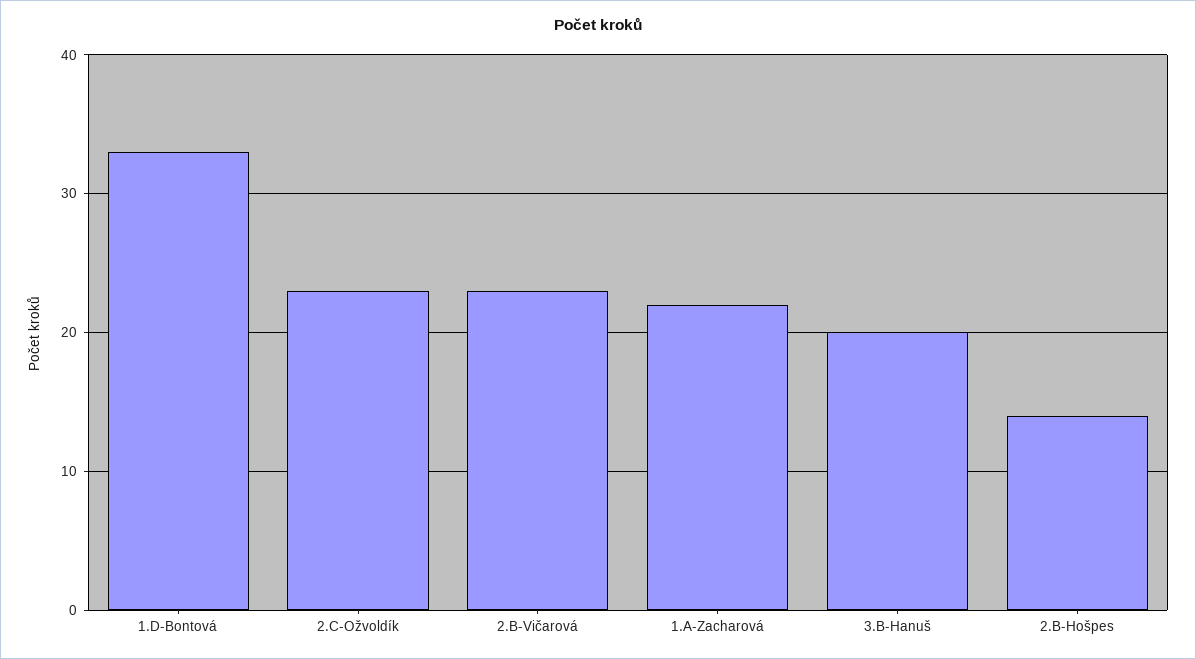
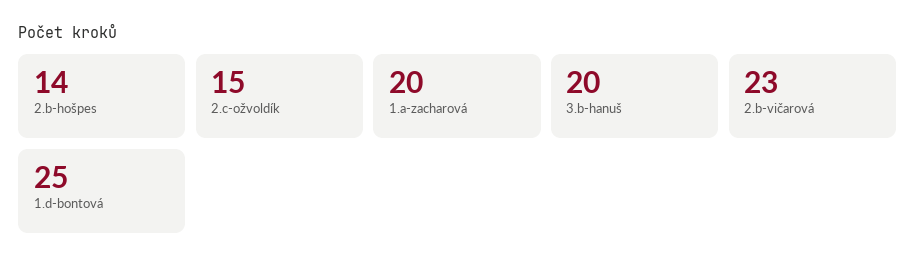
1.D-Bontová: 33 -> 25
2.C-Ožvoldík: 23 -> 15
1.A-Zacharová: 22 -> 20

